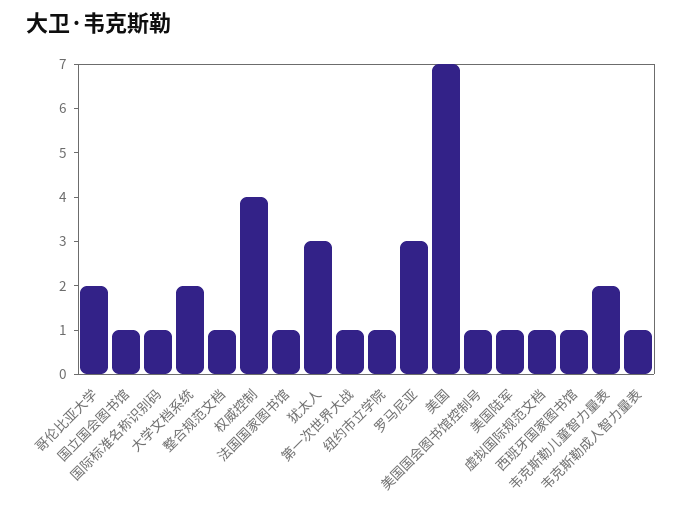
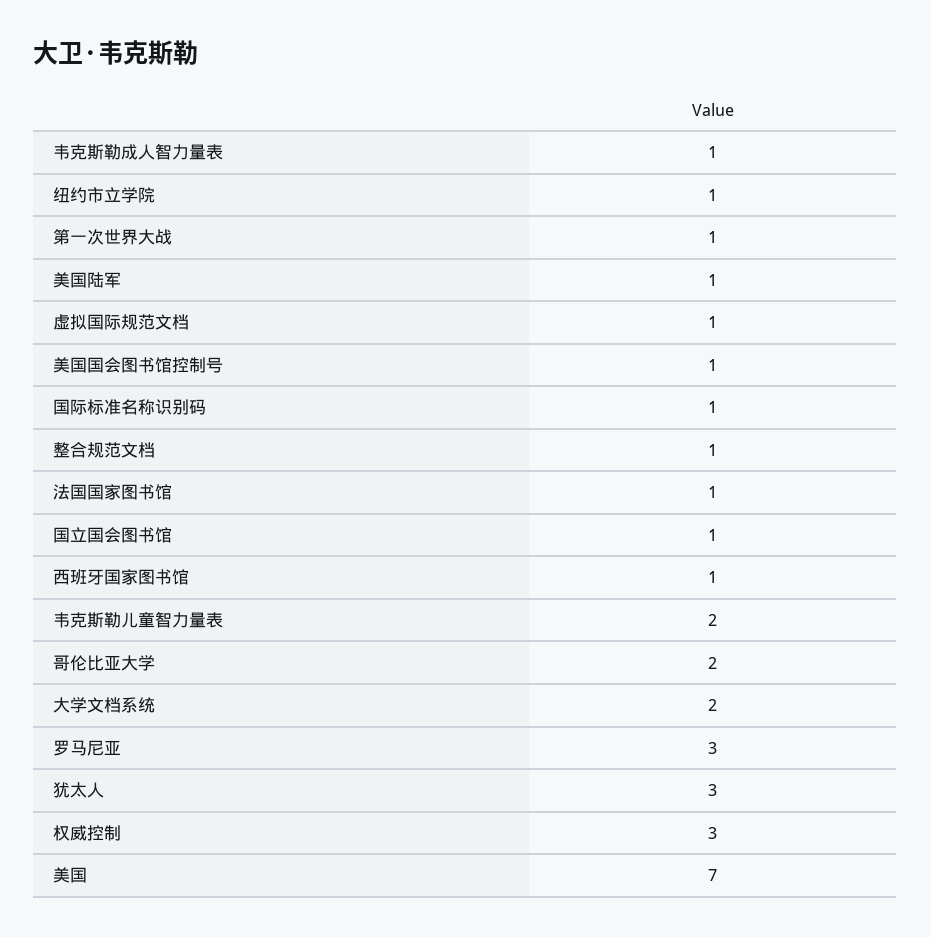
权威控制: 4 -> 3

